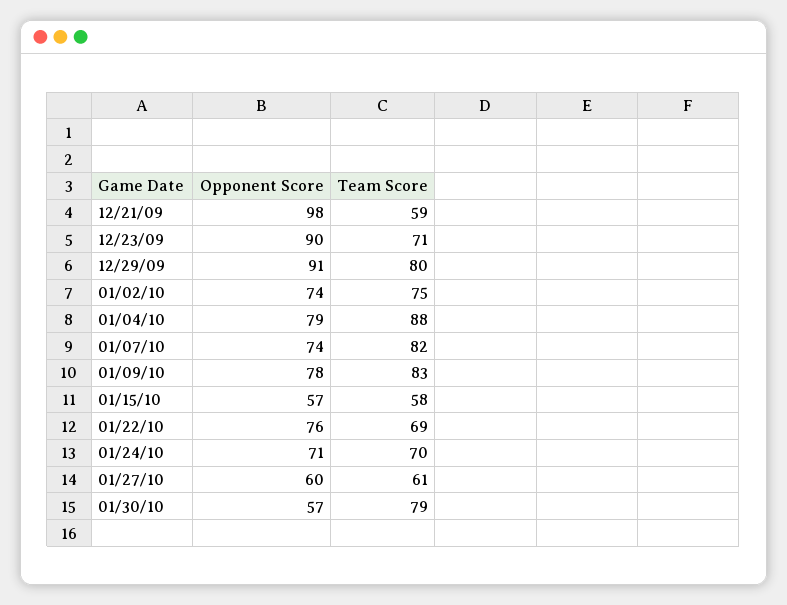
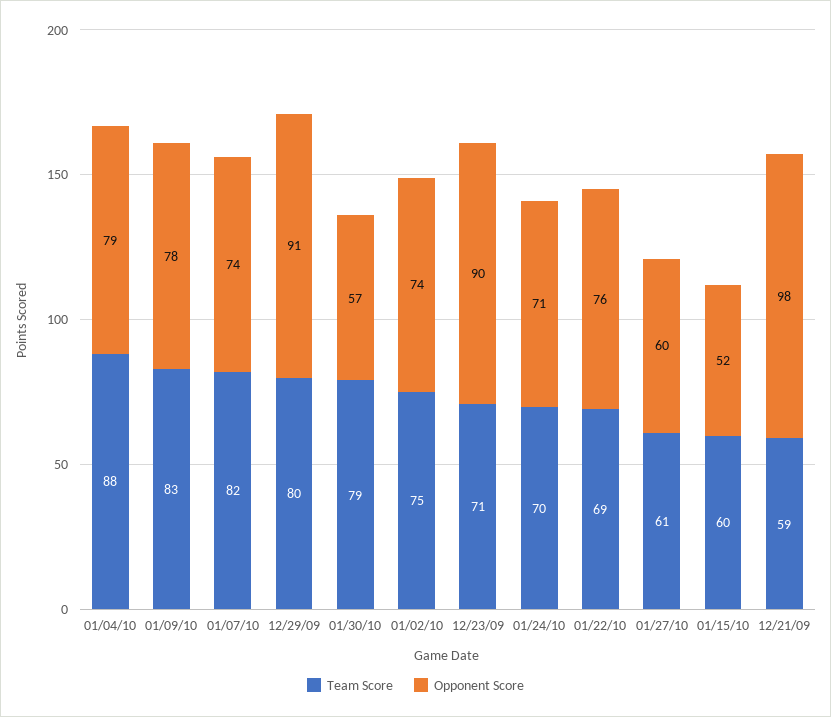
Opponent Score, 01/15/10: 57 -> 52
Team Score, 01/15/10: 58 -> 60

